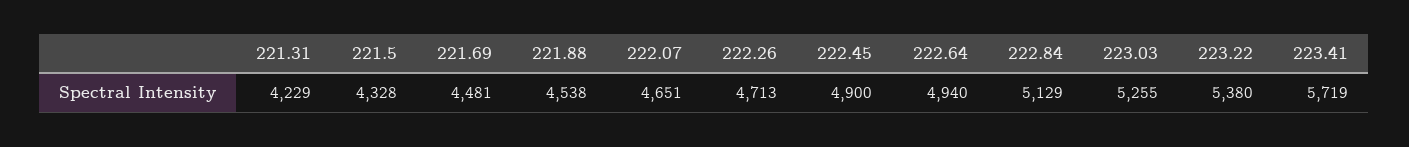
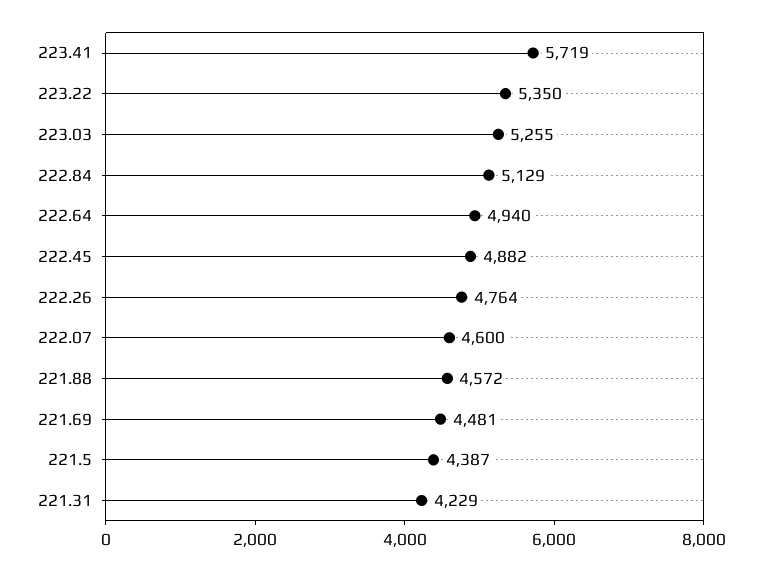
221.5: 4328 -> 4387
221.88: 4538 -> 4572
222.07: 4651 -> 4600
222.26: 4713 -> 4764
222.45: 4900 -> 4882
223.22: 5380 -> 5350

